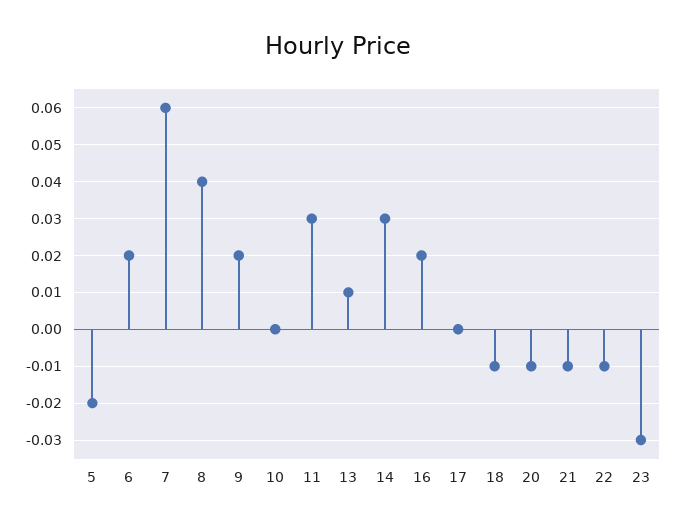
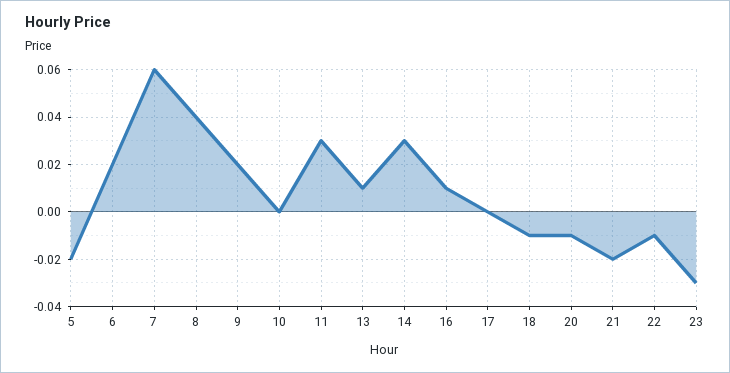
16: 0.02 -> 0.01
21: -0.01 -> -0.02

